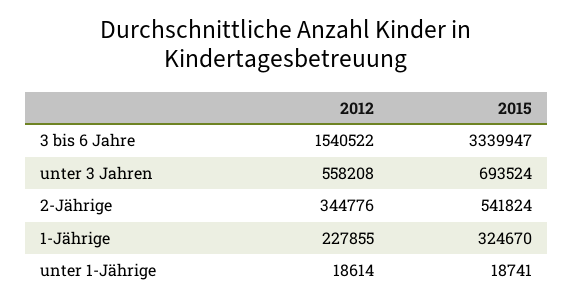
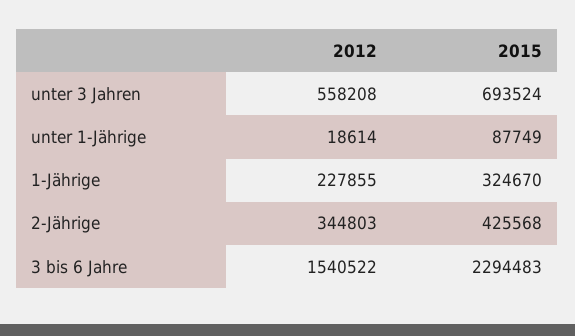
2015, 3 bis 6 Jahre: 3339947 -> 2294483
2012, 2-Jährige: 344776 -> 344803
2015, 2-Jährige: 541824 -> 425568
2015, unter 1-Jährige: 18741 -> 87749

